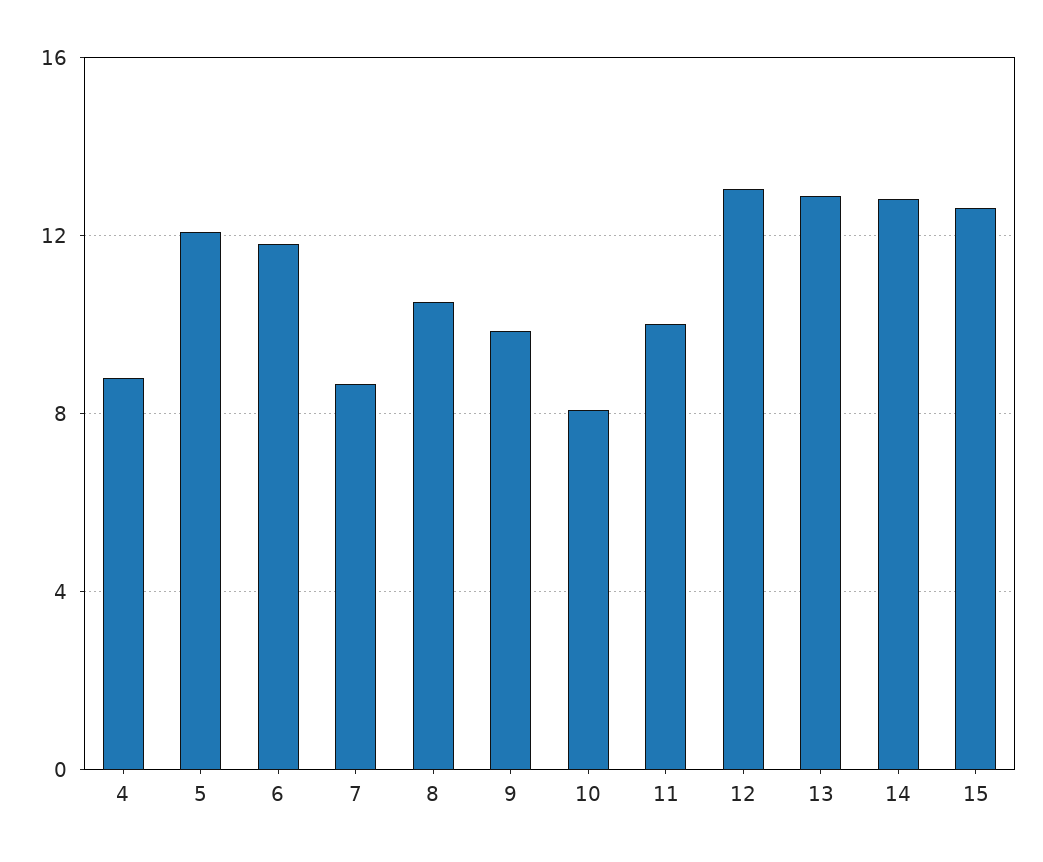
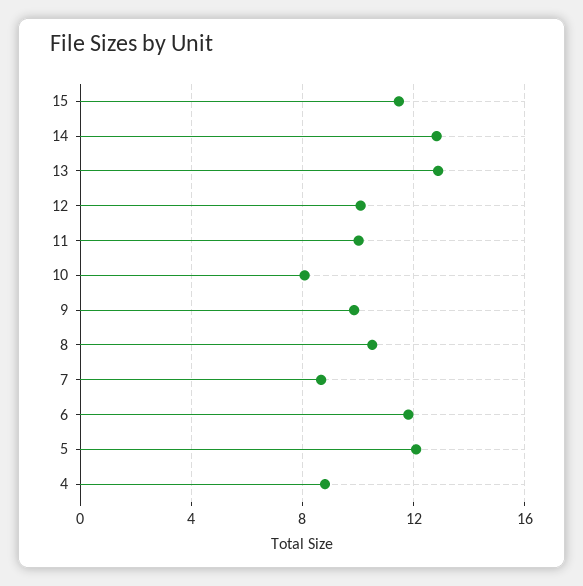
12: 13 -> 10
15: 12.5 -> 11.5

